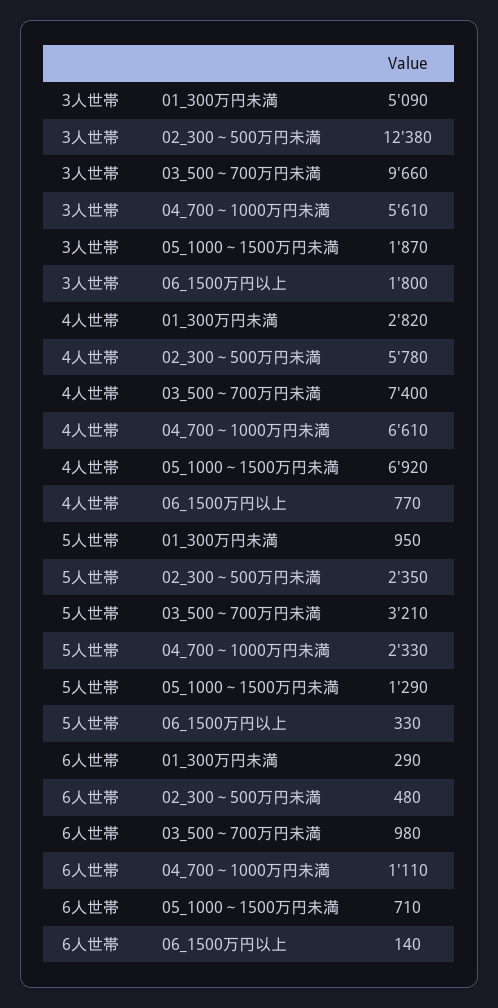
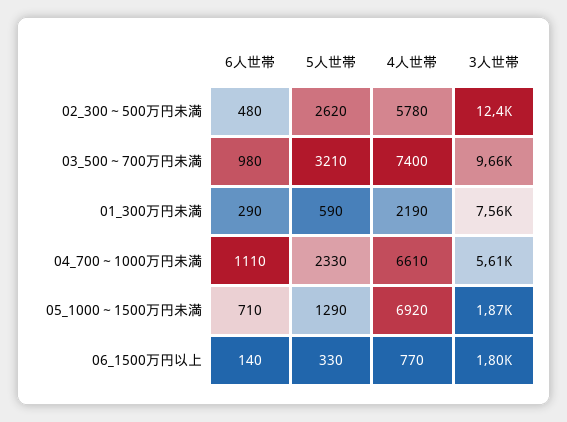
3人世帯, 01_300万円未満: 5090 -> 7560
4人世帯, 01_300万円未満: 2820 -> 2190
5人世帯, 01_300万円未満: 950 -> 590
5人世帯, 02_300～500万円未満: 2350 -> 2620

